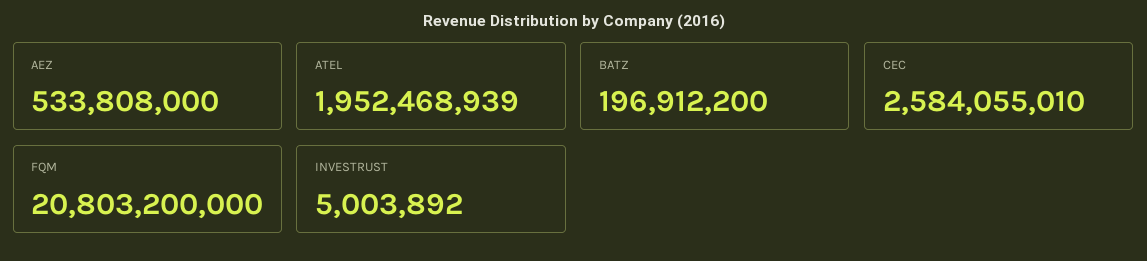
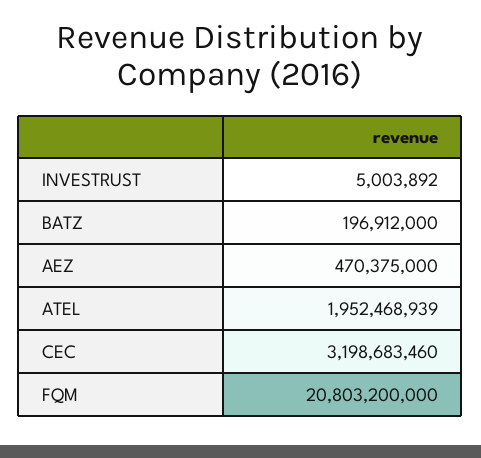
AEZ: 533808000 -> 470375000
BATZ: 196912200 -> 196912000
CEC: 2584055010 -> 3198683460

